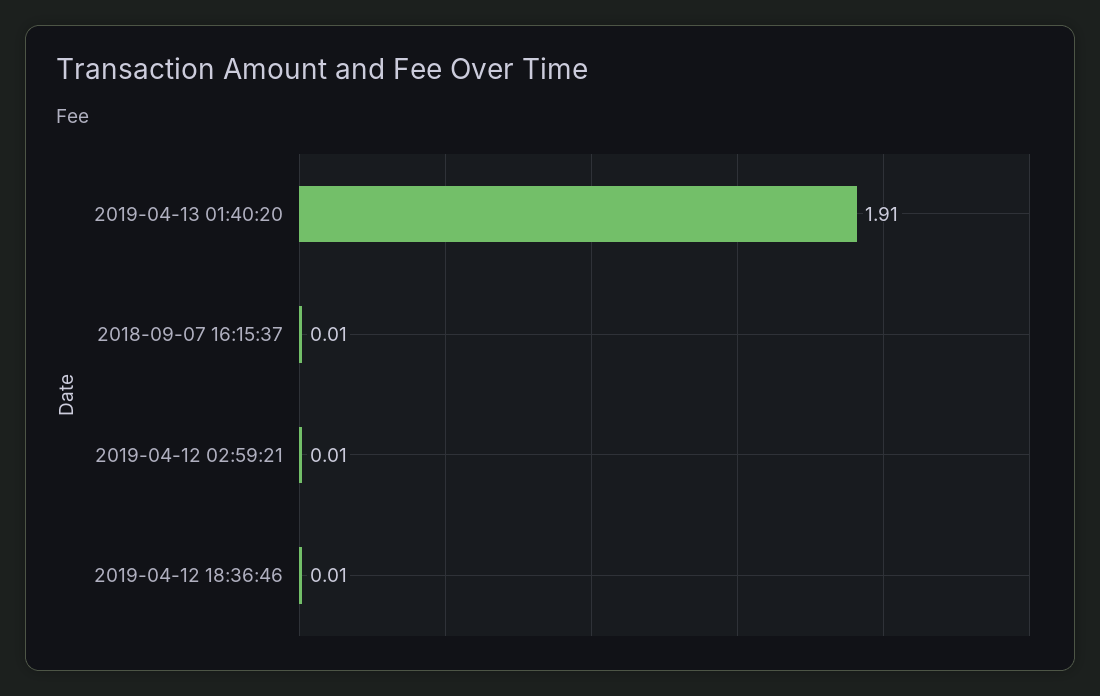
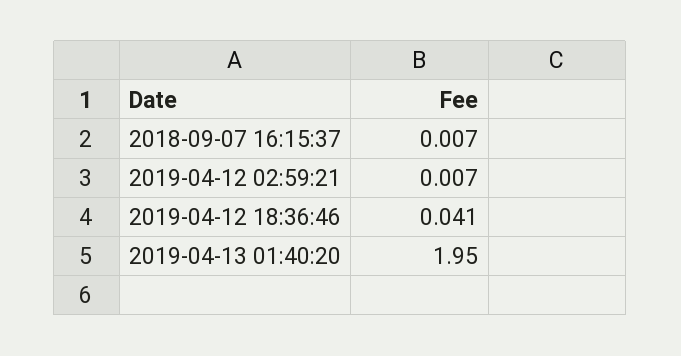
2019-04-13 01:40:20: 1.91 -> 1.95
2019-04-12 18:36:46: 0.01 -> 0.041

